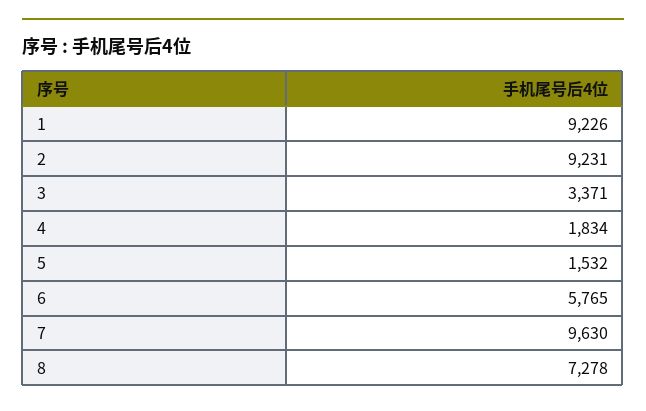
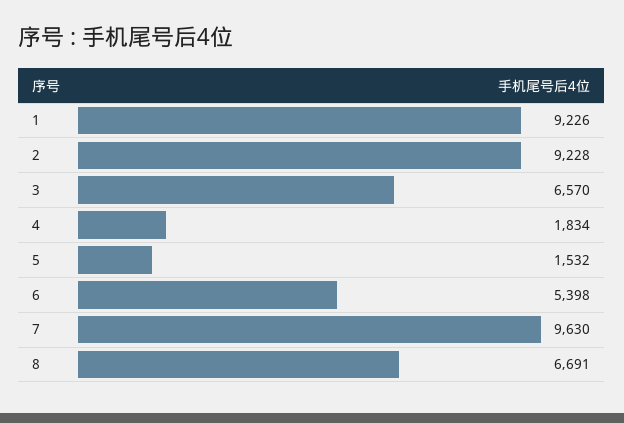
2: 9231 -> 9228
3: 3371 -> 6570
6: 5765 -> 5398
8: 7278 -> 6691

